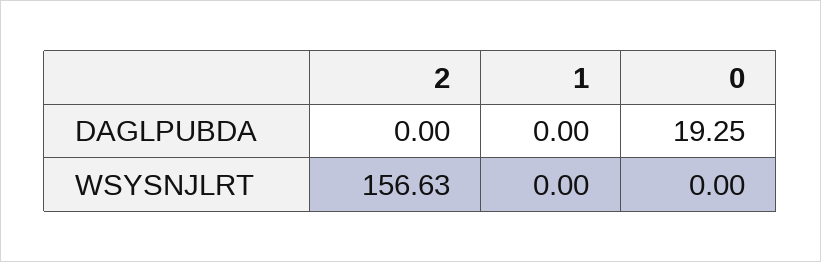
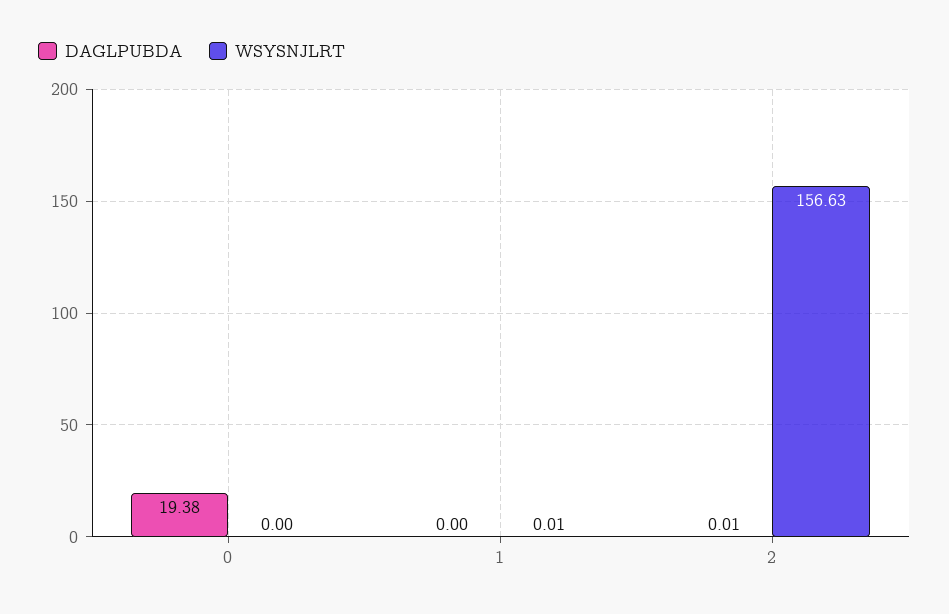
DAGLPUBDA, 2: 0 -> 0.01
DAGLPUBDA, 0: 19.25 -> 19.38
WSYSNJLRT, 1: 0 -> 0.01

